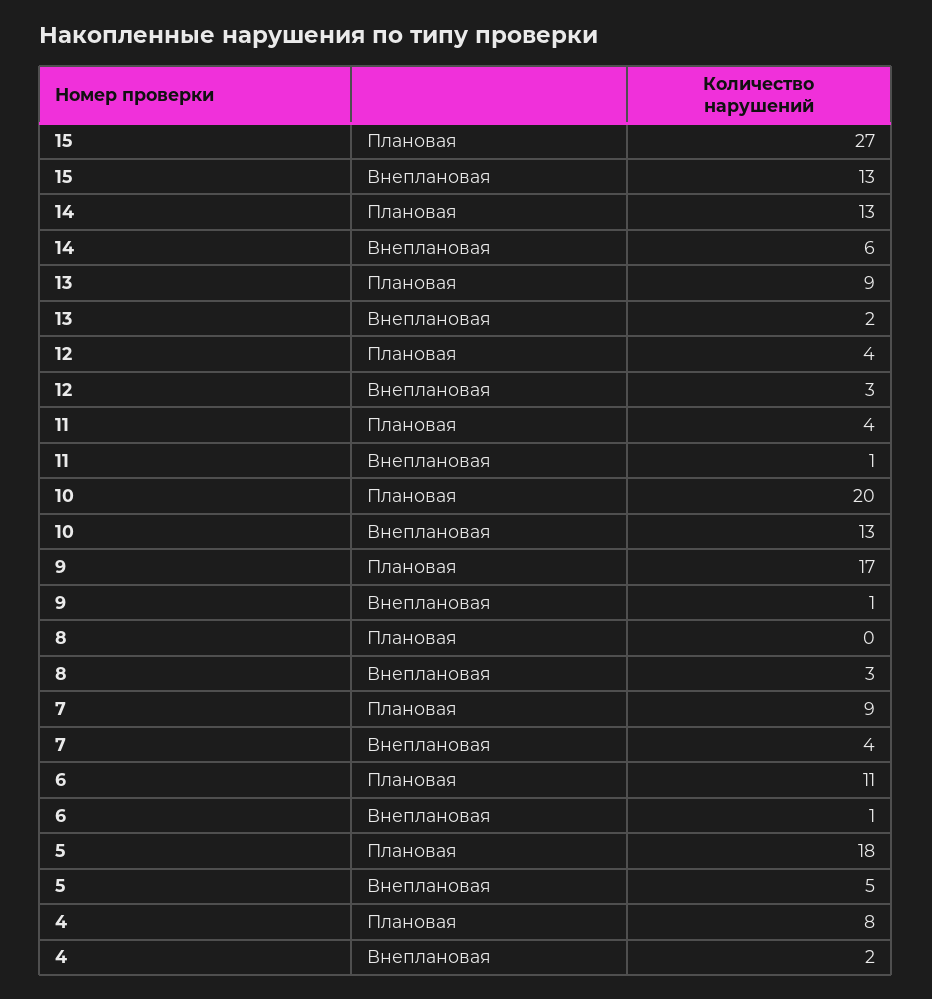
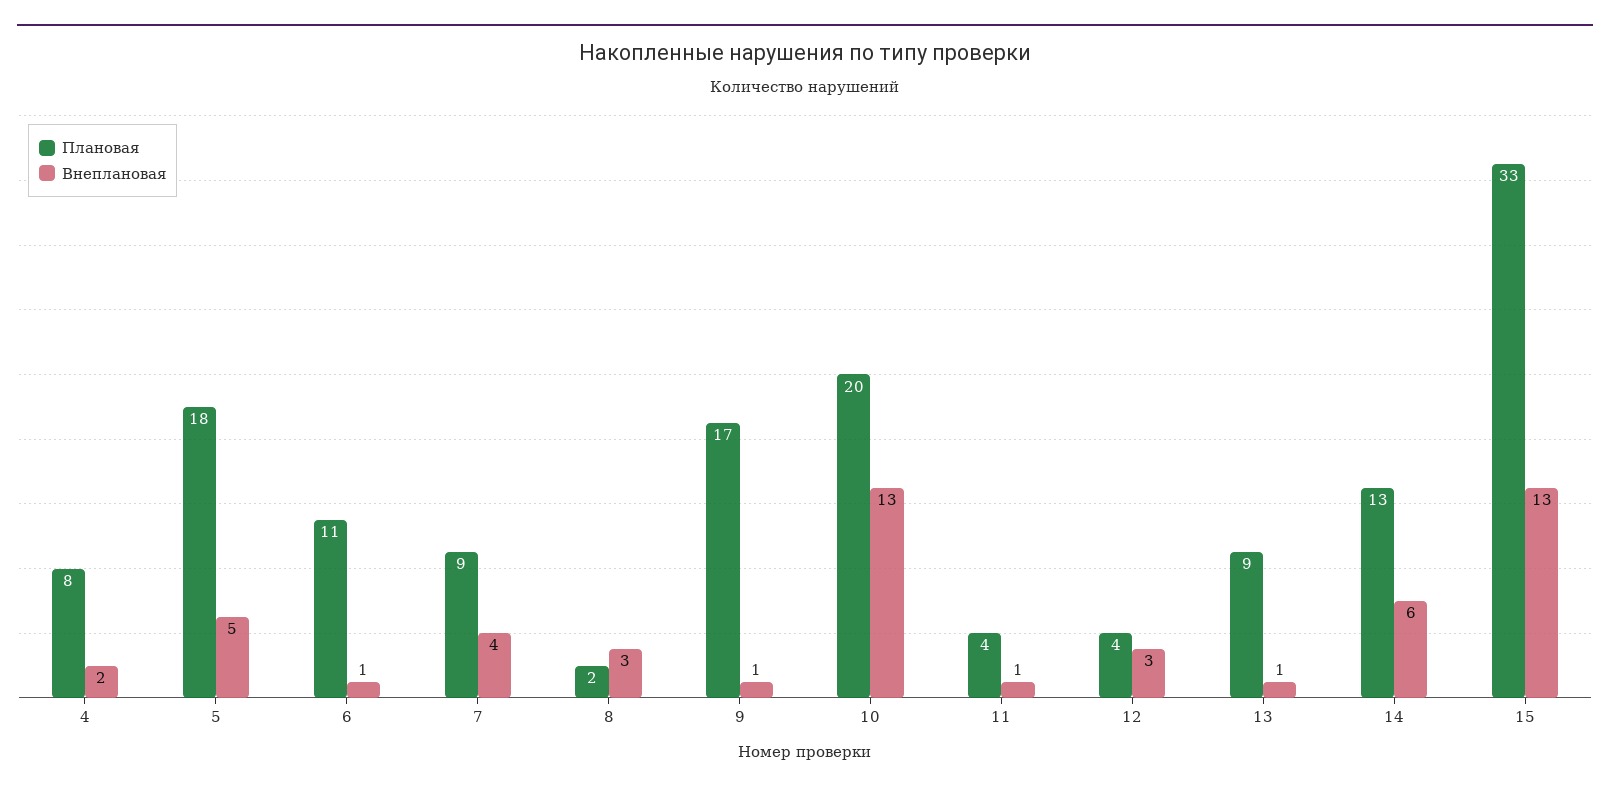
Плановая, 15: 27 -> 33
Внеплановая, 13: 2 -> 1
Плановая, 8: 0 -> 2

